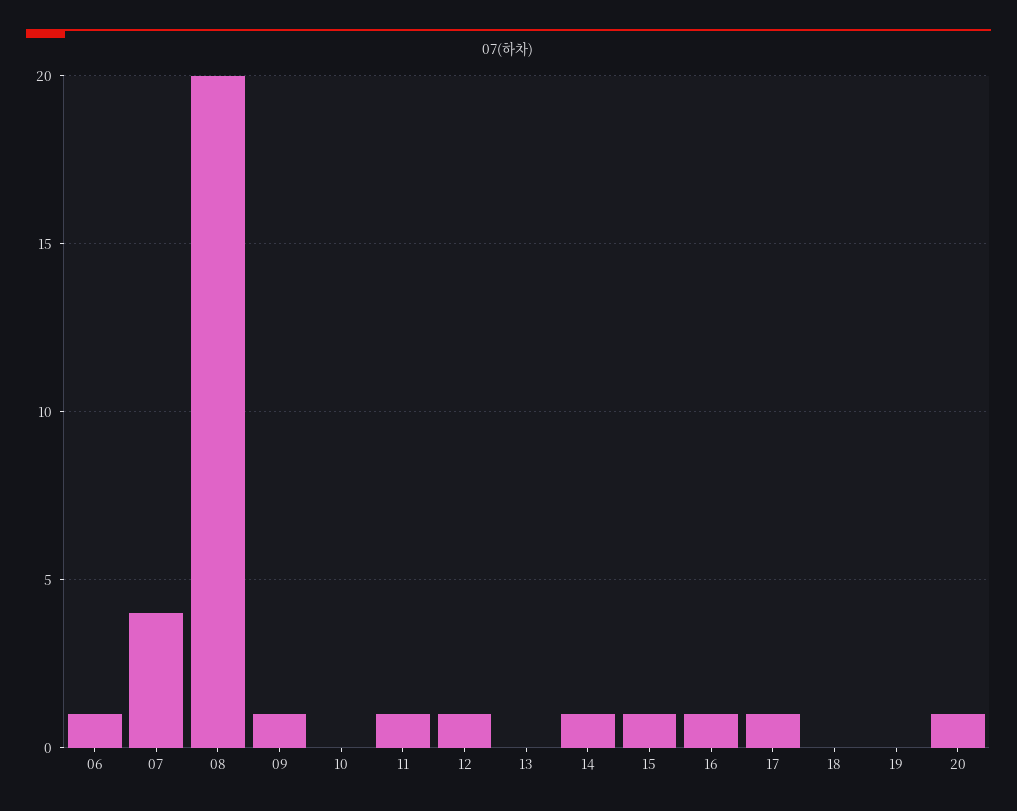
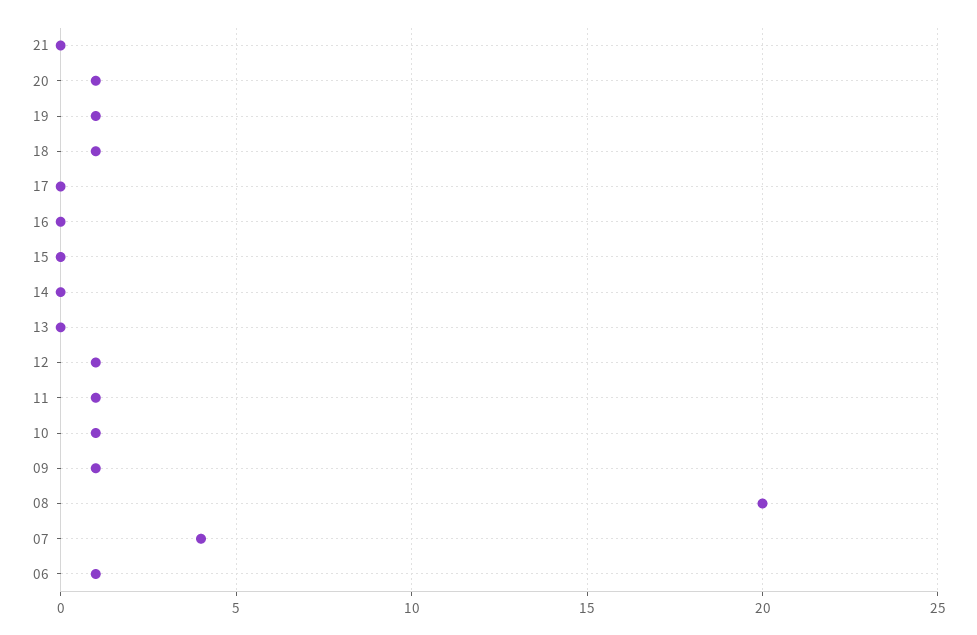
10: 0 -> 1
14: 1 -> 0
15: 1 -> 0
16: 1 -> 0
17: 1 -> 0
18: 0 -> 1
19: 0 -> 1
21: none -> 0

